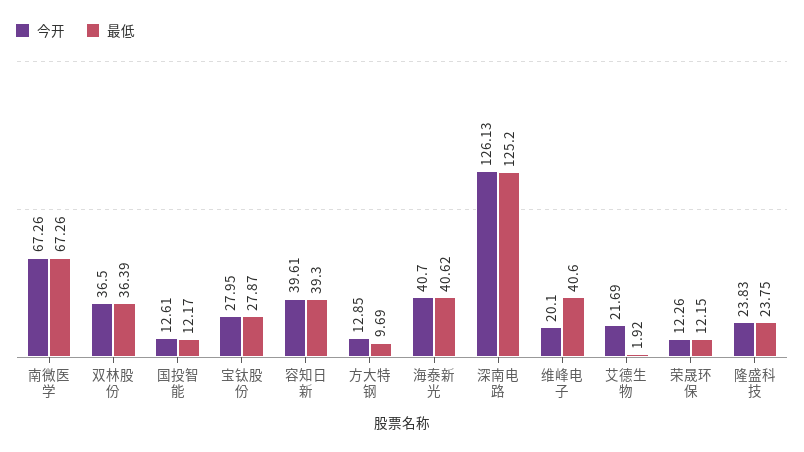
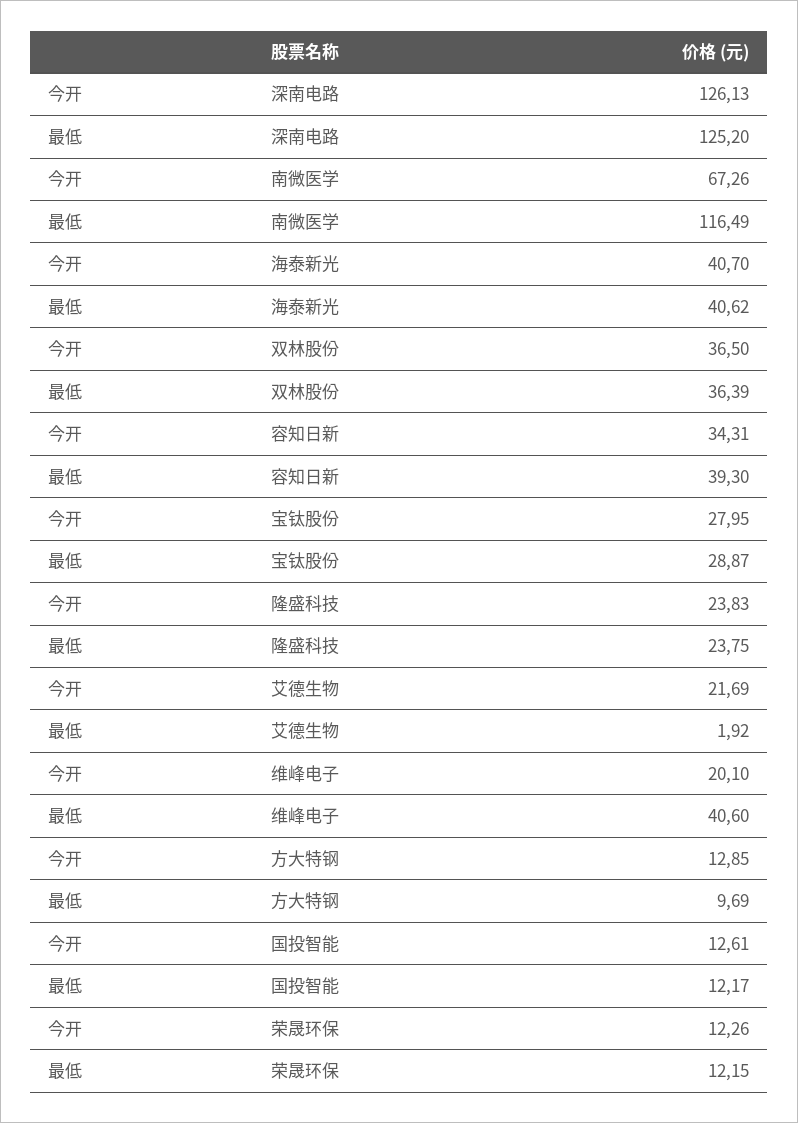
最低, 南微医学: 67.26 -> 116.49
最低, 宝钛股份: 27.87 -> 28.87
今开, 容知日新: 39.61 -> 34.31

